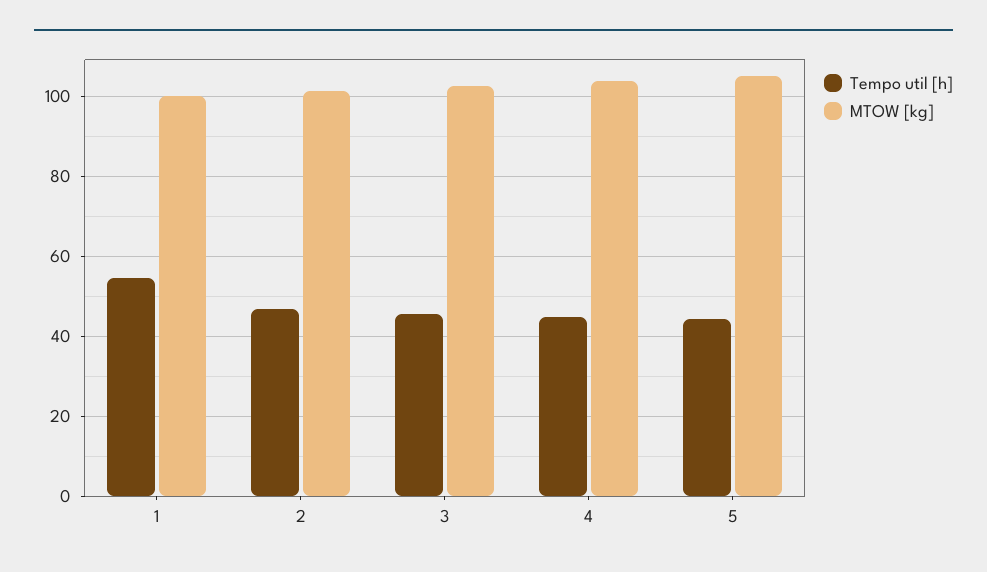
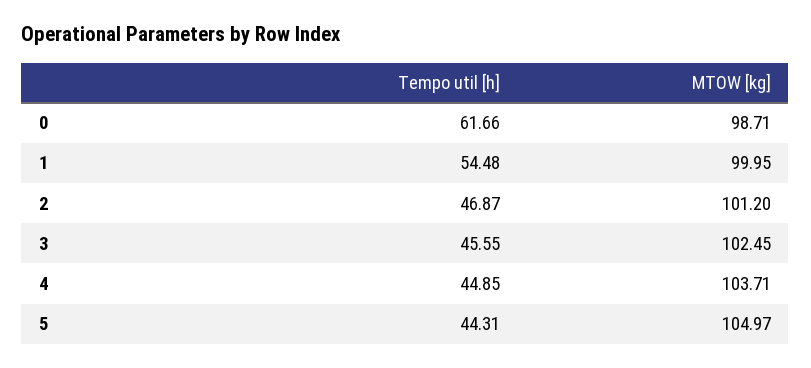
Tempo util [h], 0: none -> 61.66
MTOW [kg], 0: none -> 98.71

